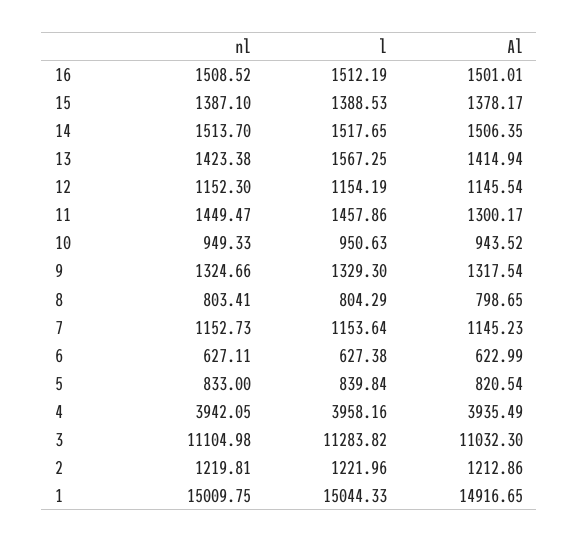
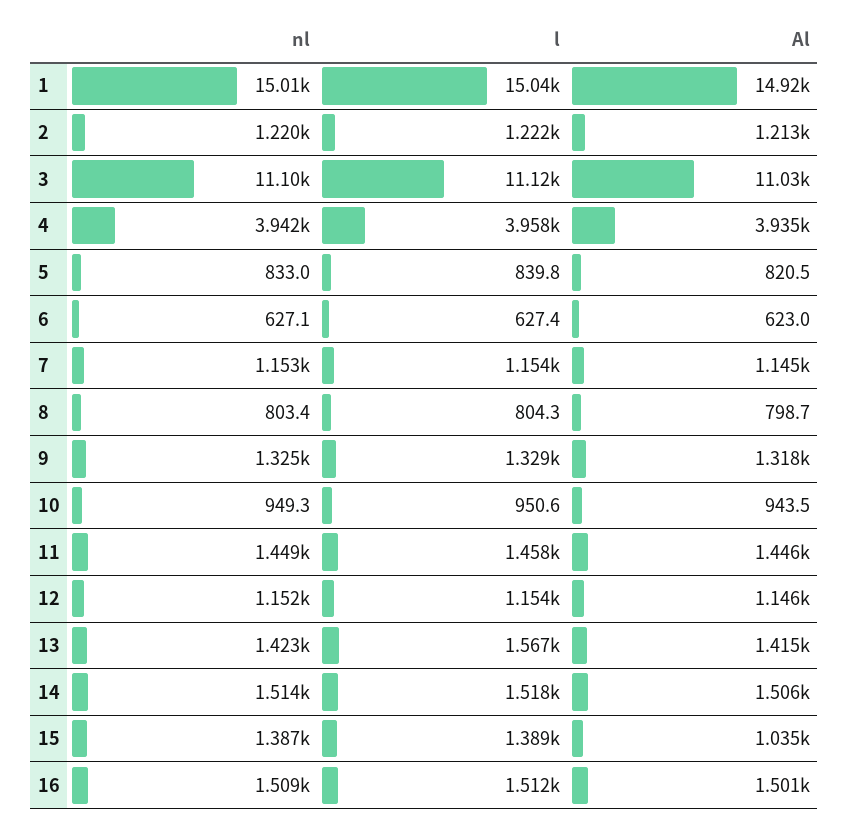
Al, 15: 1378.17 -> 1035
Al, 11: 1300.17 -> 1446
l, 3: 11283.82 -> 11120

